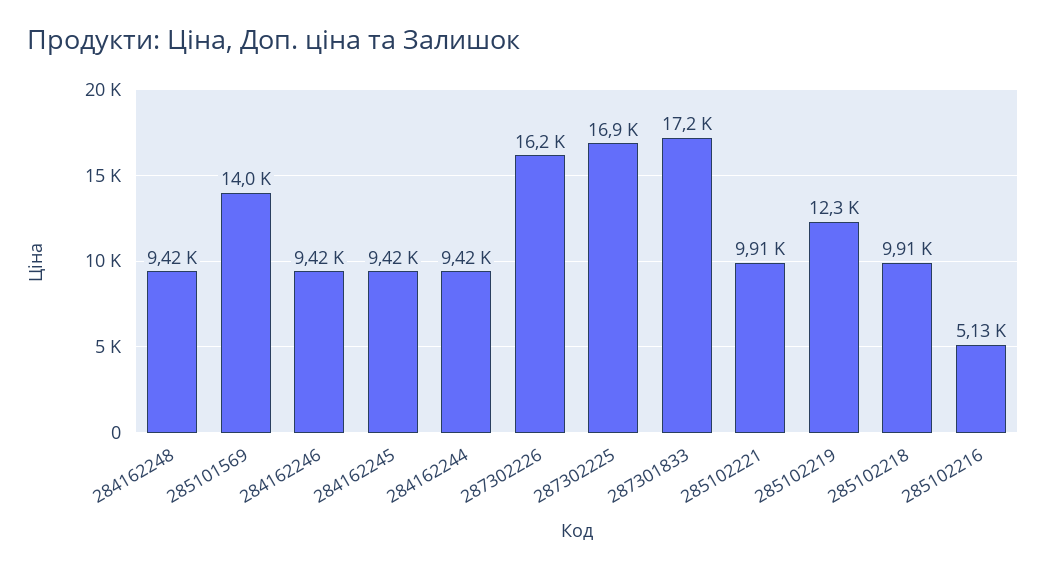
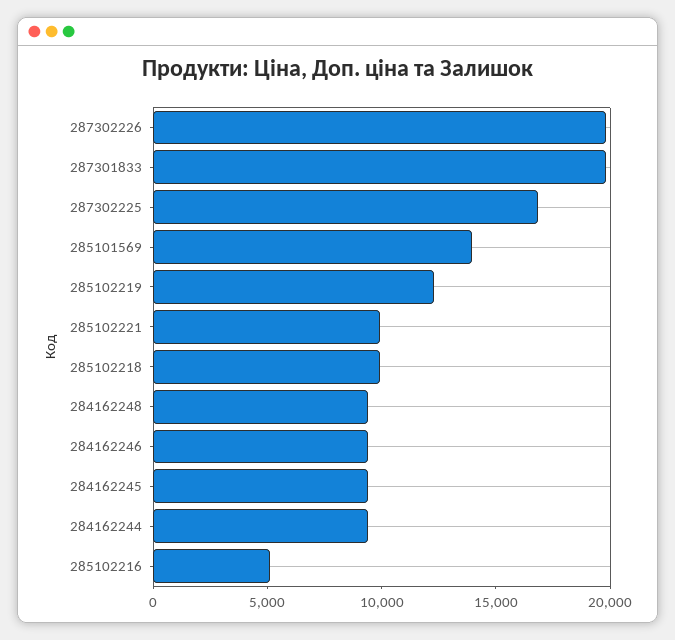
287302226: 16200 -> 20000
287301833: 17200 -> 20000

